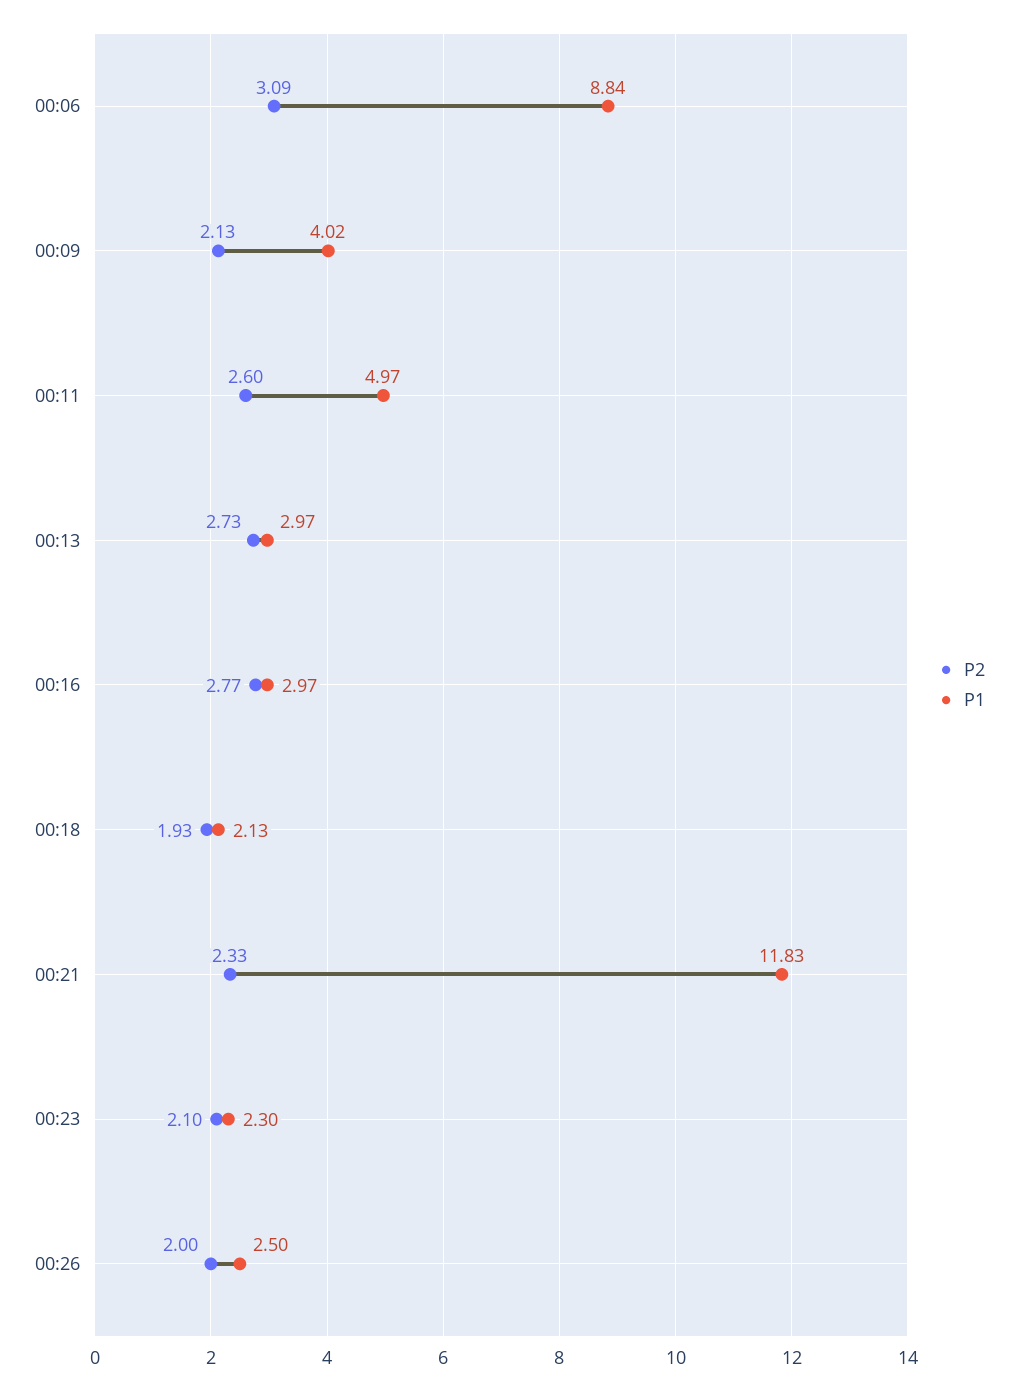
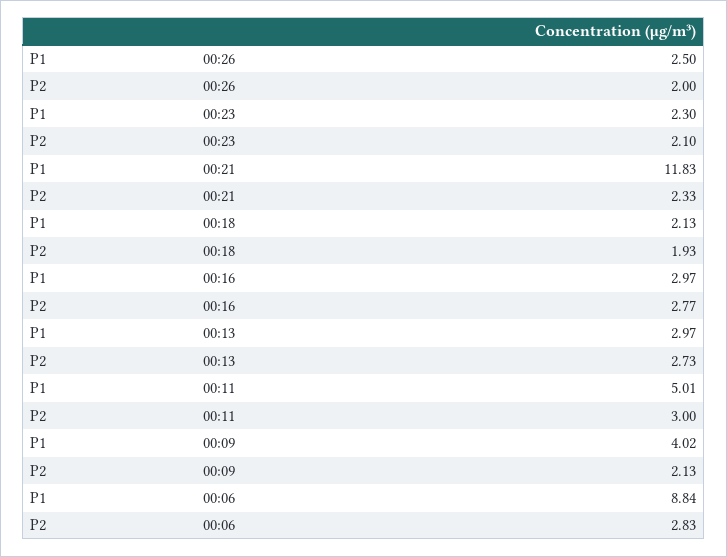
P2, 00:06: 3.09 -> 2.83
P2, 00:11: 2.6 -> 3
P1, 00:11: 4.97 -> 5.01

